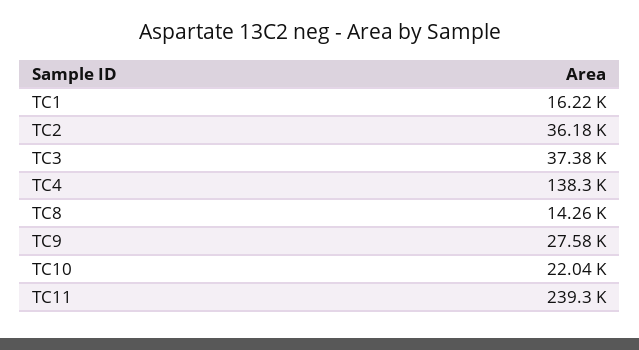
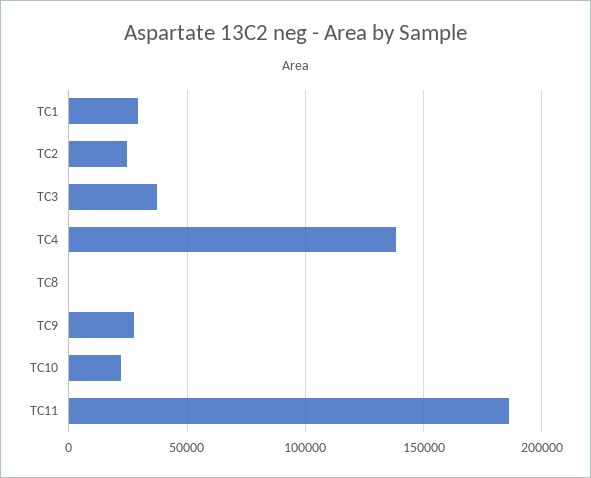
TC1: 16220 -> 30000
TC2: 36180 -> 25000
TC8: 14260 -> 0
TC11: 239300 -> 185000

